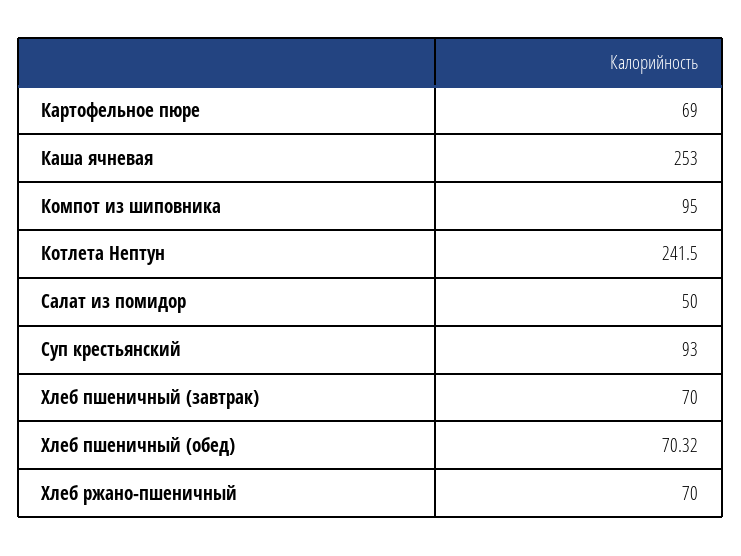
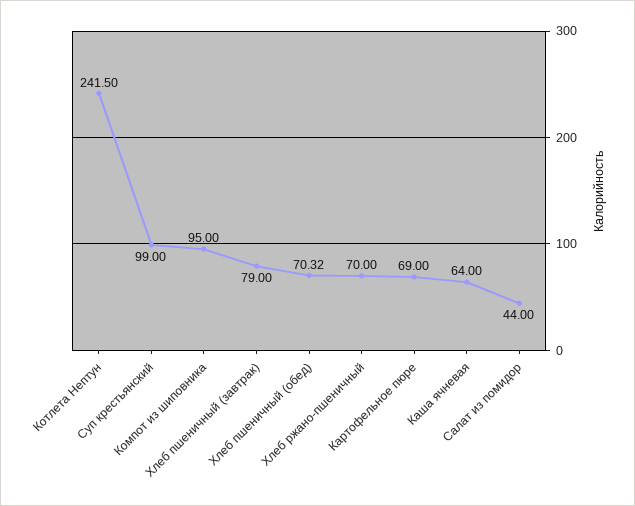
Каша ячневая: 253 -> 64
Салат из помидор: 50 -> 44
Суп крестьянский: 93 -> 99
Хлеб пшеничный (завтрак): 70 -> 79

